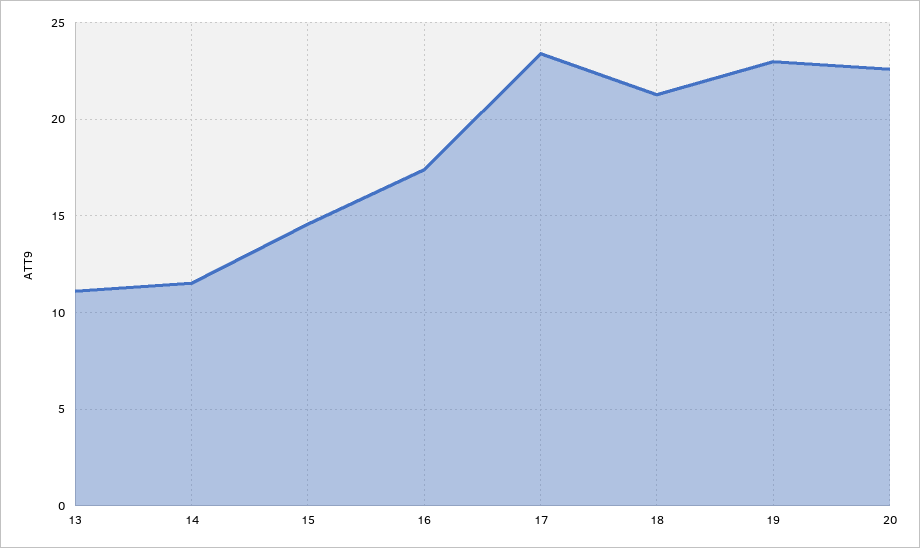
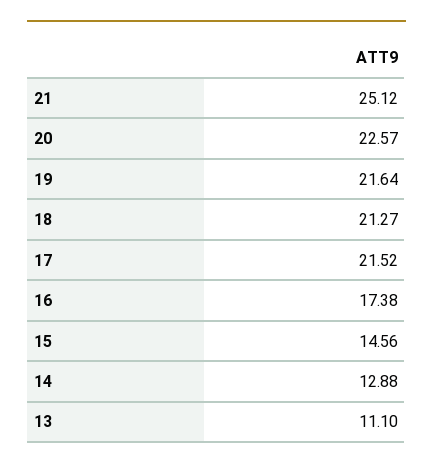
14: 11.5 -> 12.88
17: 23.5 -> 21.52
19: 23 -> 21.64
21: none -> 25.12

